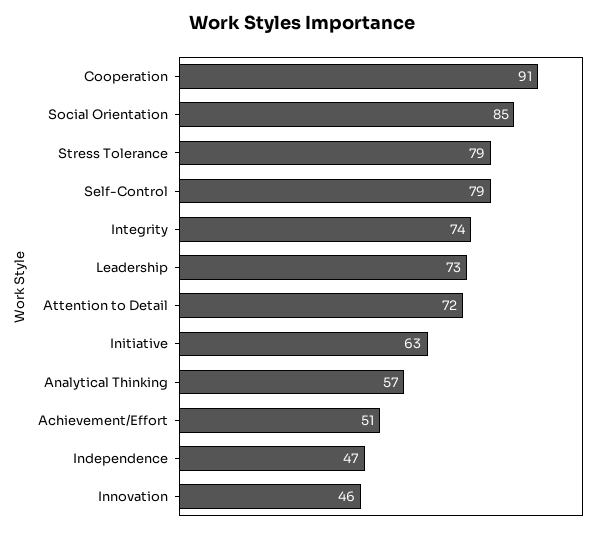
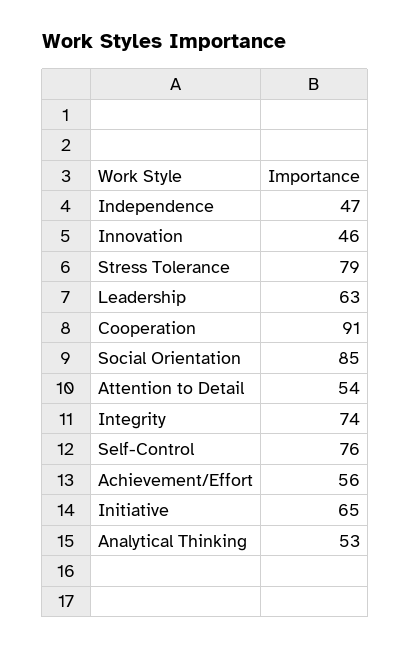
Self-Control: 79 -> 76
Leadership: 73 -> 63
Attention to Detail: 72 -> 54
Initiative: 63 -> 65
Analytical Thinking: 57 -> 53
Achievement/Effort: 51 -> 56

